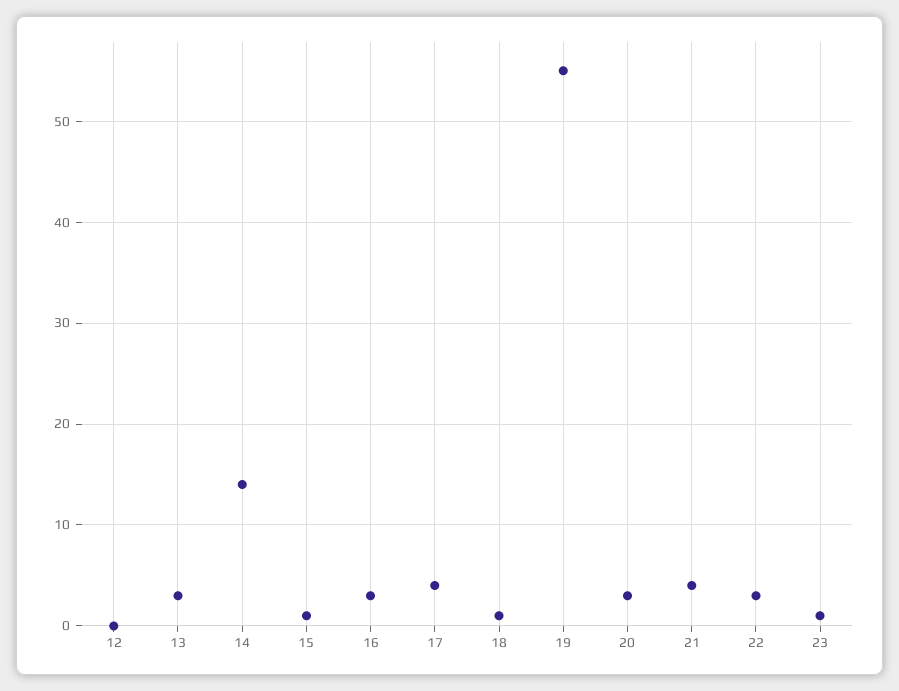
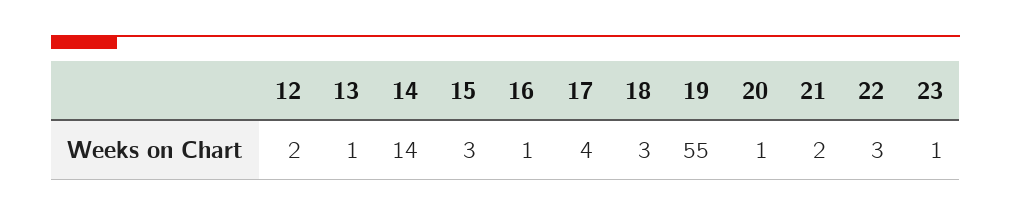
12: 0 -> 2
13: 3 -> 1
15: 1 -> 3
16: 3 -> 1
18: 1 -> 3
20: 3 -> 1
21: 4 -> 2

